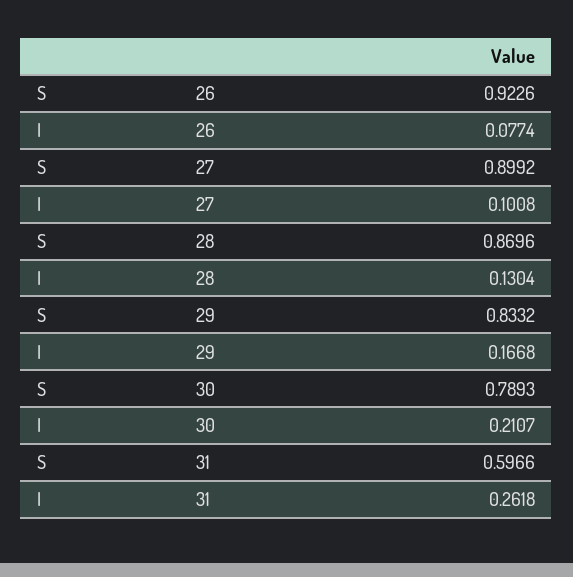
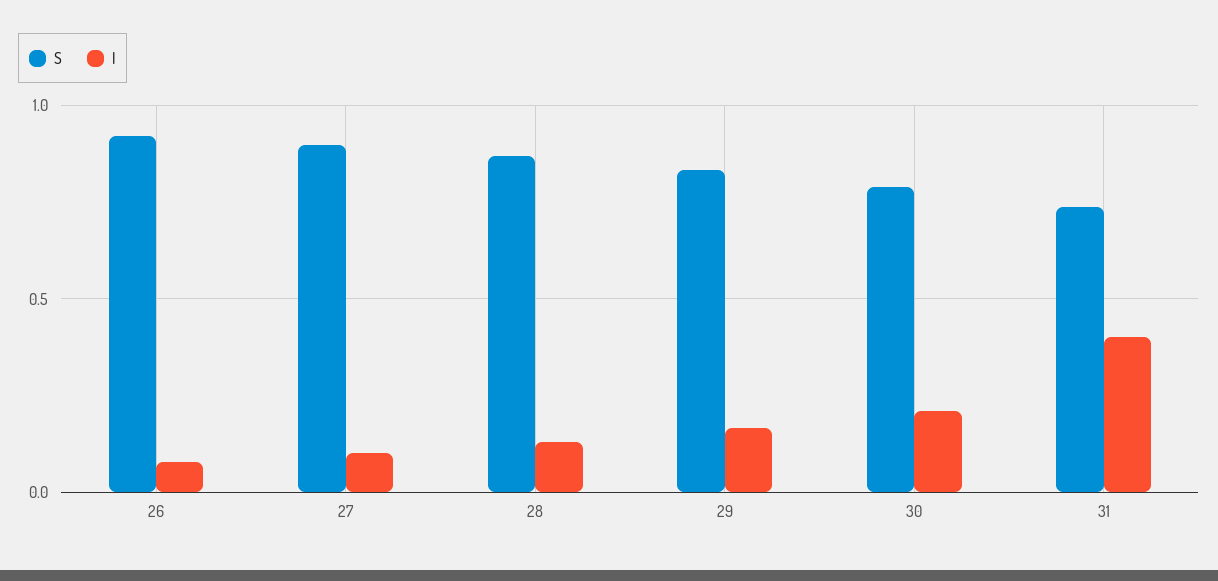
S, 31: 0.5966 -> 0.75
I, 31: 0.2618 -> 0.4

